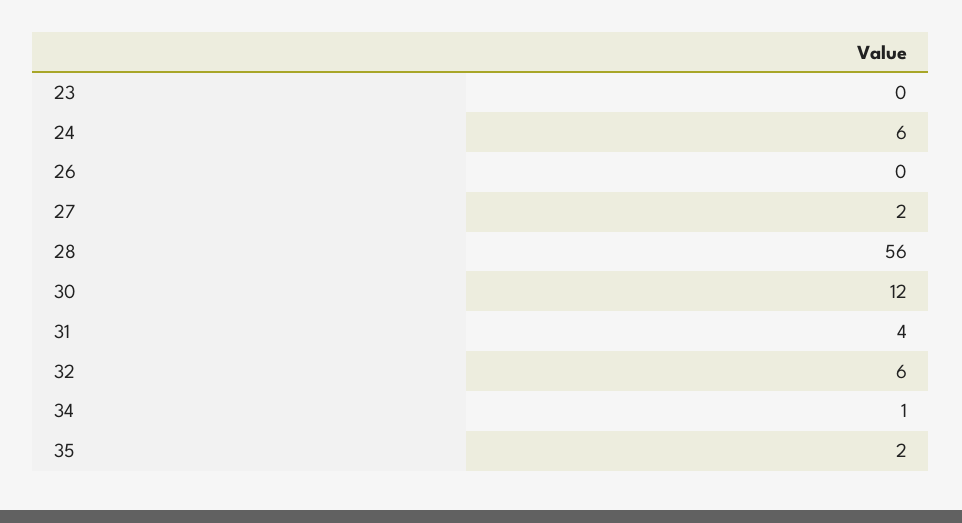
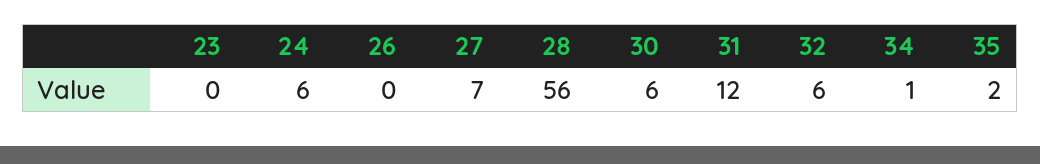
27: 2 -> 7
30: 12 -> 6
31: 4 -> 12

